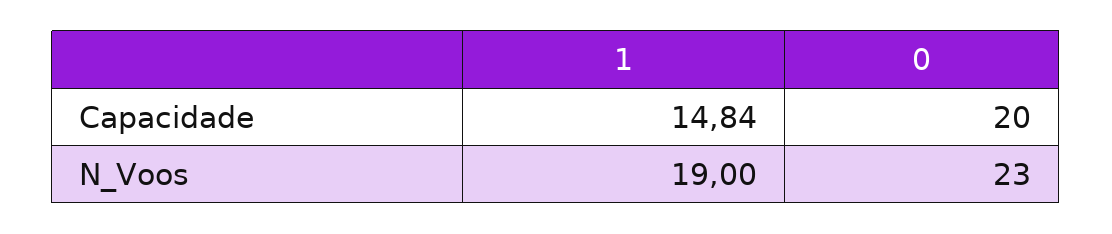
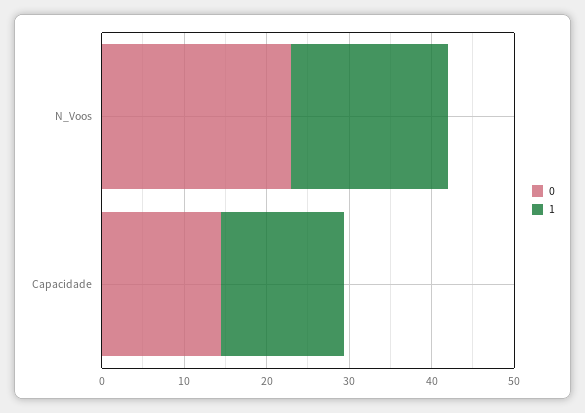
0, Capacidade: 20 -> 14

